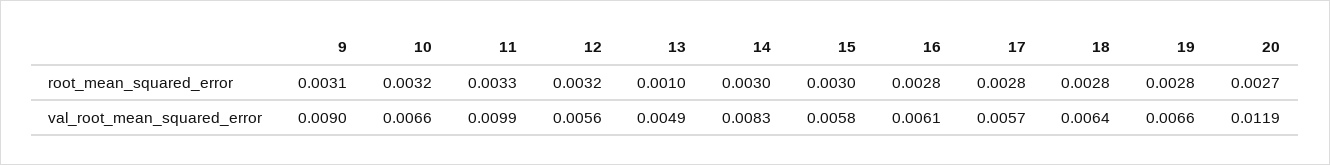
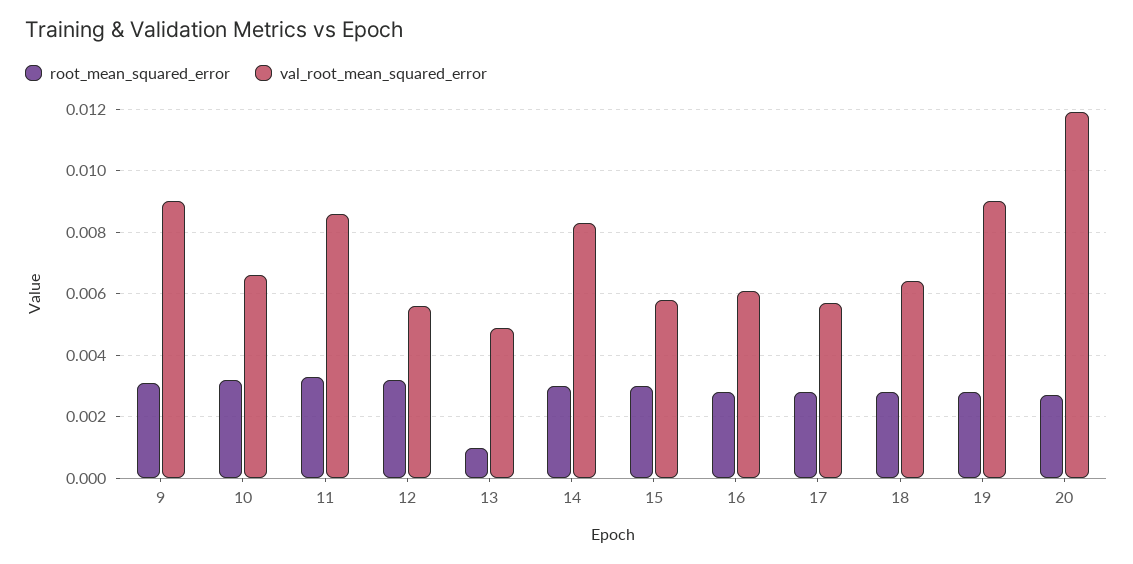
val_root_mean_squared_error, 11: 0.0099 -> 0.0085
val_root_mean_squared_error, 19: 0.0066 -> 0.009

